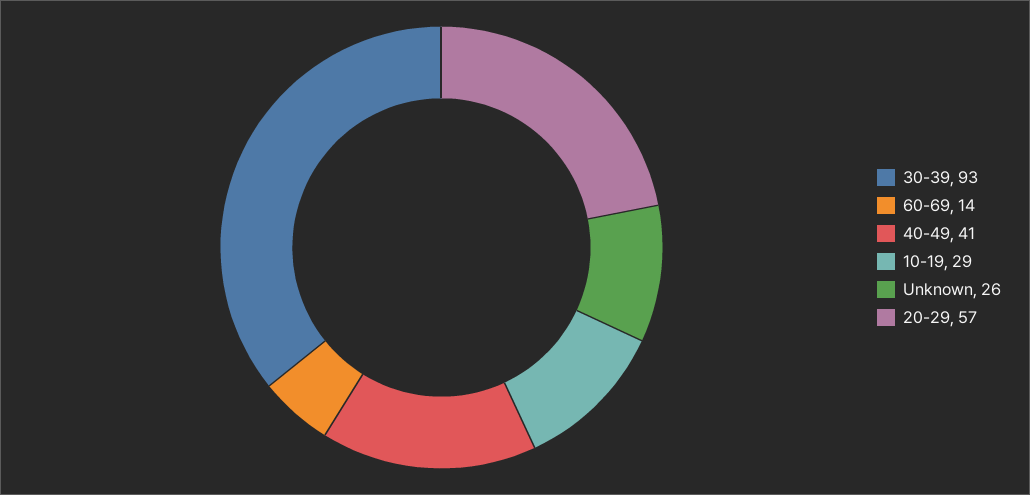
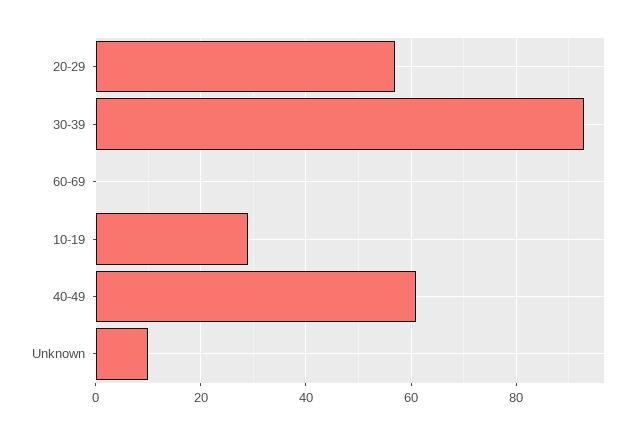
60-69: 14 -> 0
40-49: 41 -> 60
Unknown: 26 -> 10

